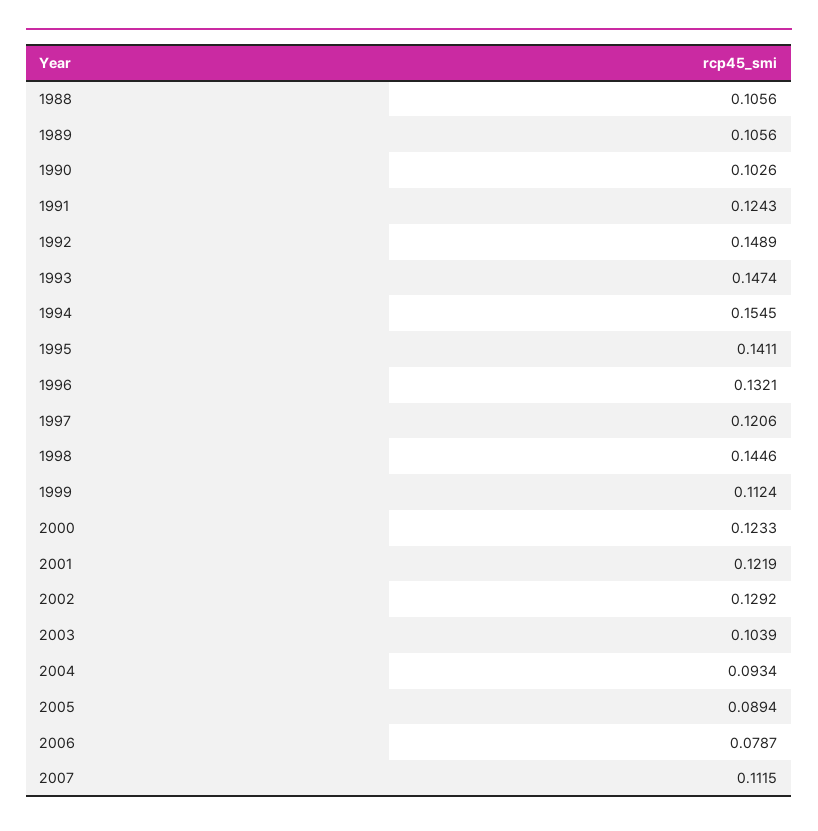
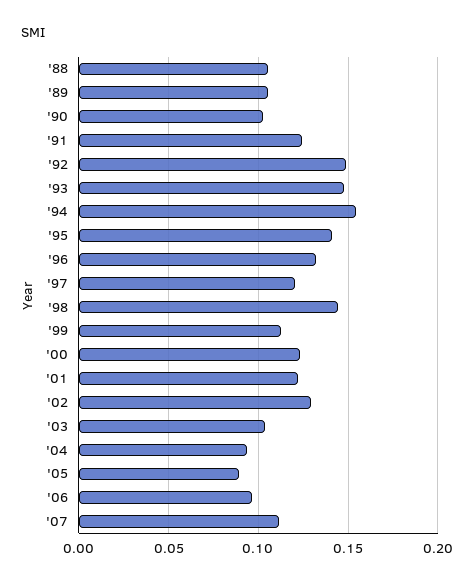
2006: 0.0787 -> 0.095

